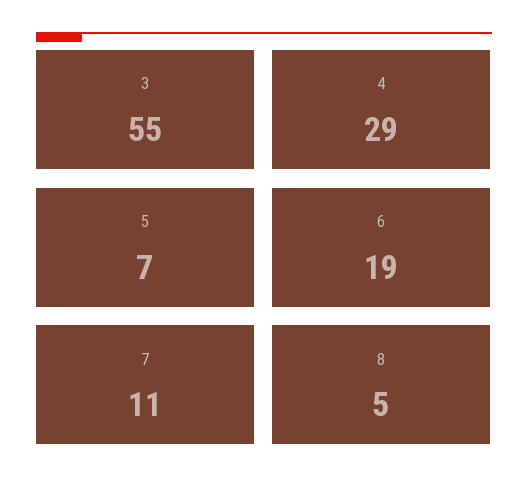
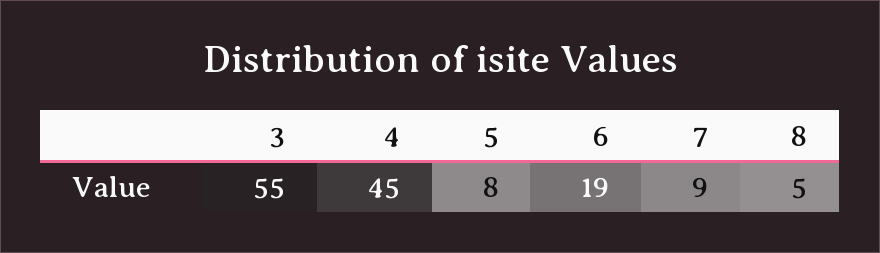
4: 29 -> 45
5: 7 -> 8
7: 11 -> 9

